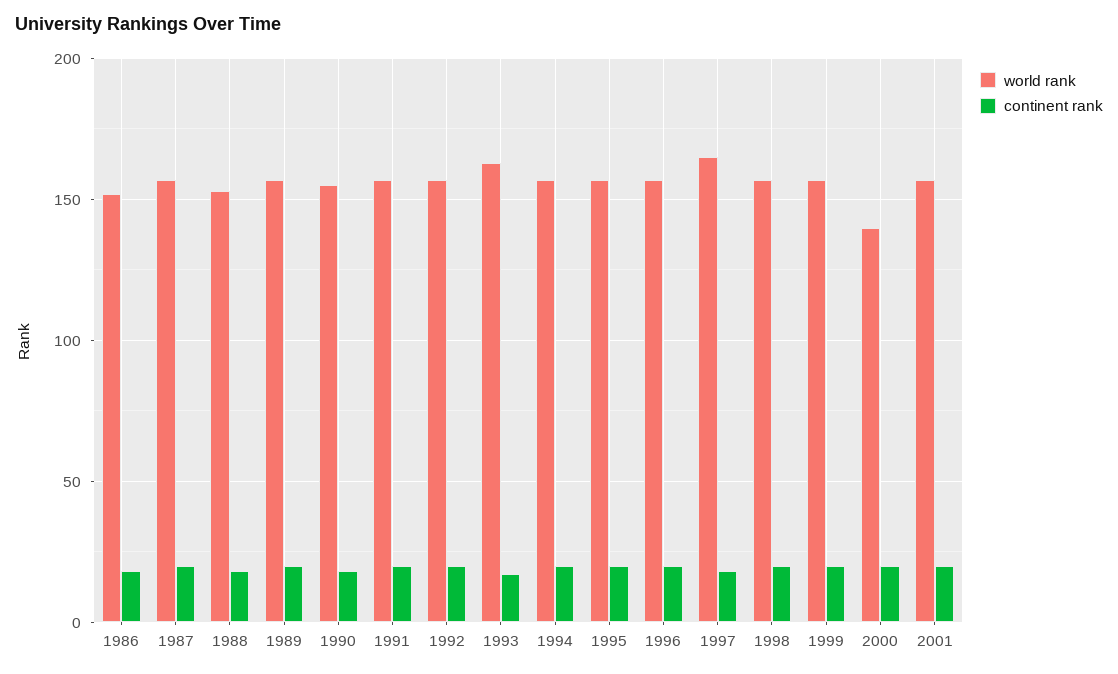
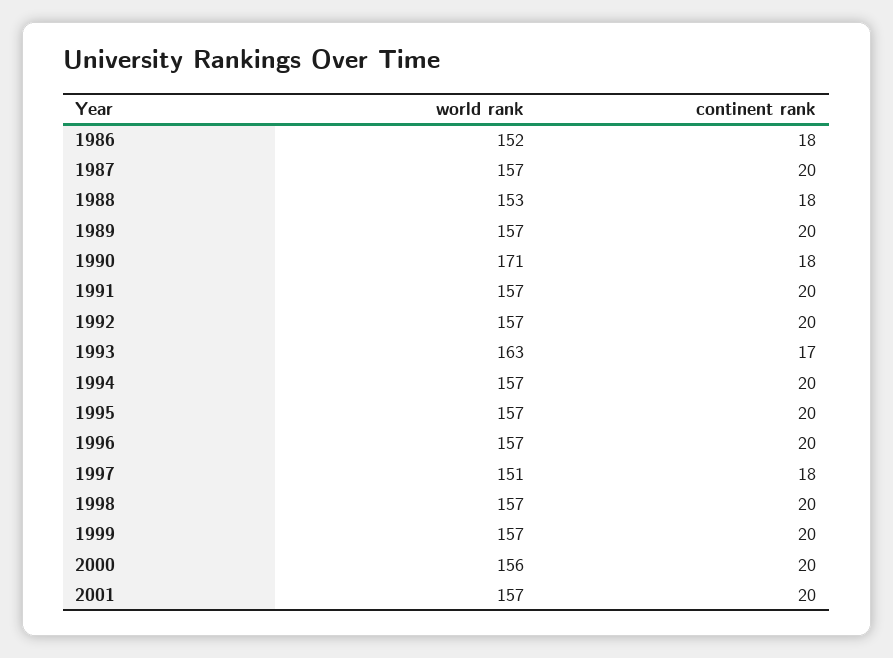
world rank, 1990: 155 -> 171
world rank, 1997: 165 -> 151
world rank, 2000: 140 -> 156

